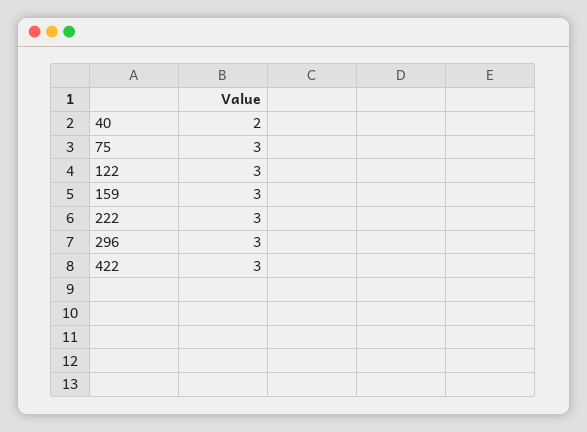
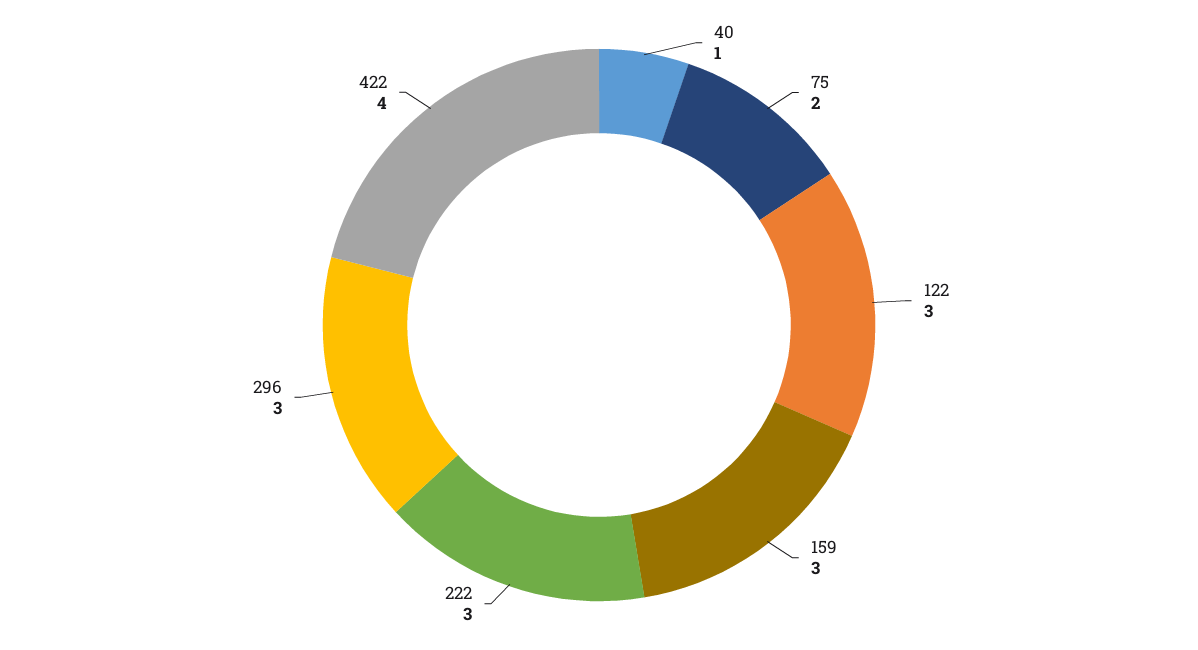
40: 2 -> 1
75: 3 -> 2
422: 3 -> 4

